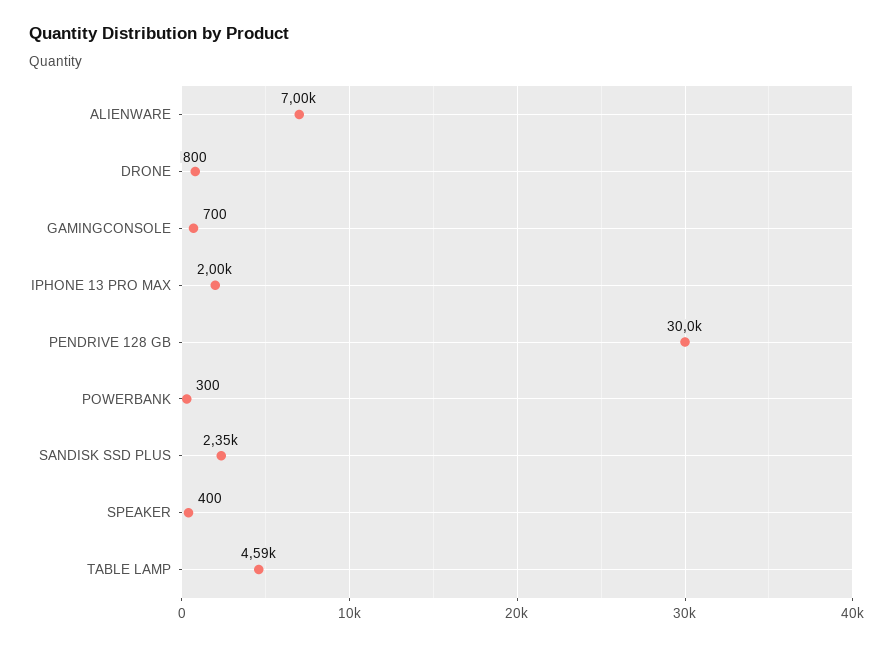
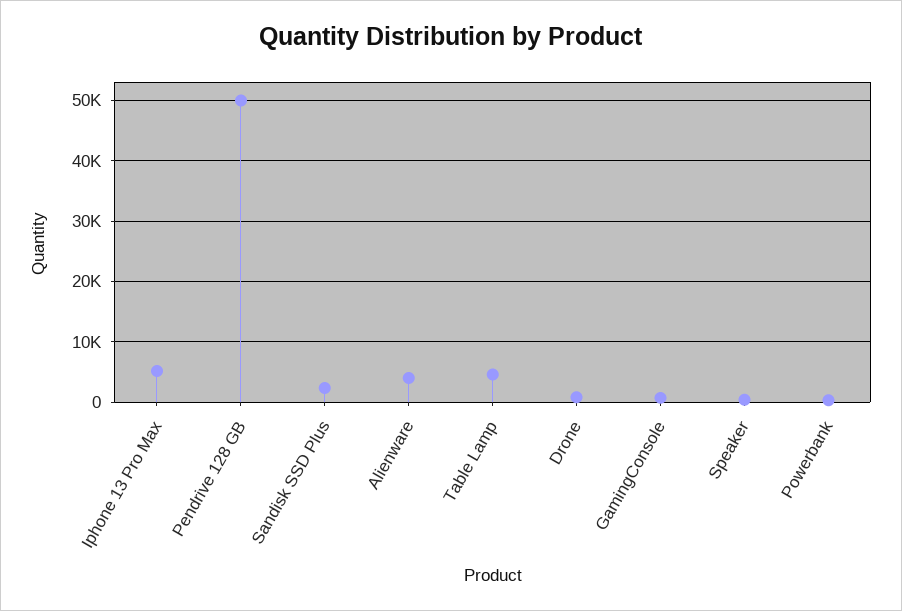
ALIENWARE: 7000 -> 4000
IPHONE 13 PRO MAX: 2000 -> 5000
PENDRIVE 128 GB: 30000 -> 50000

